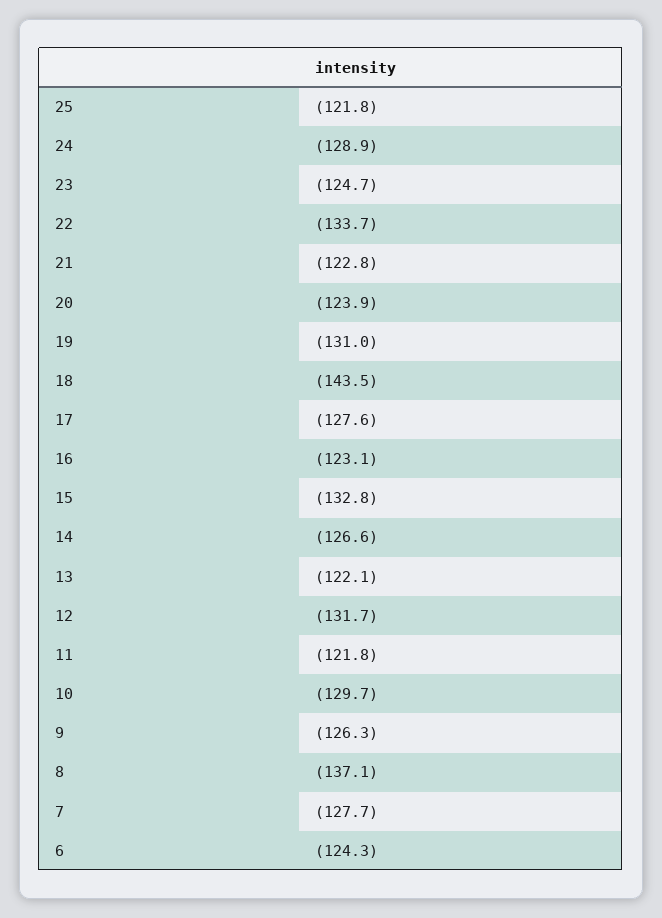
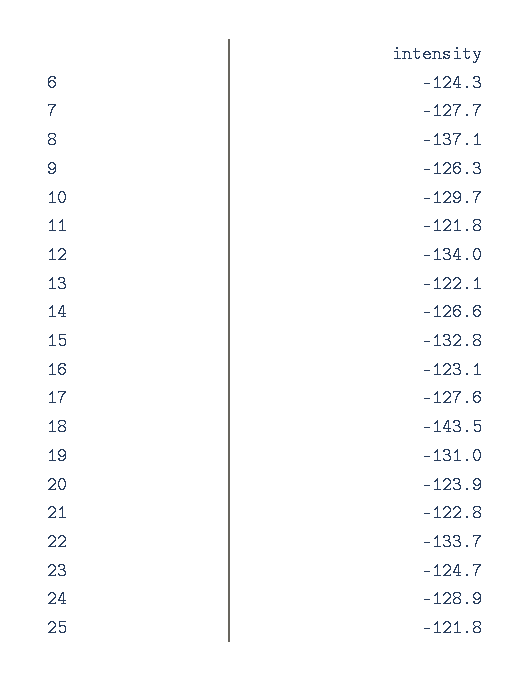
12: -131.7 -> -134

